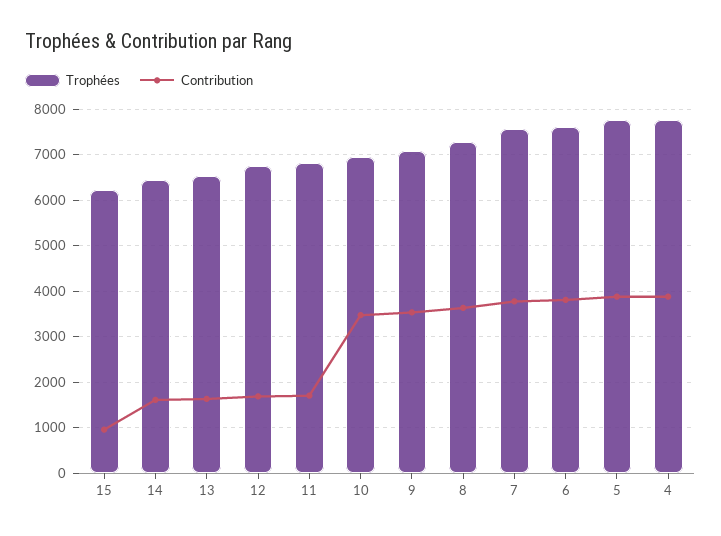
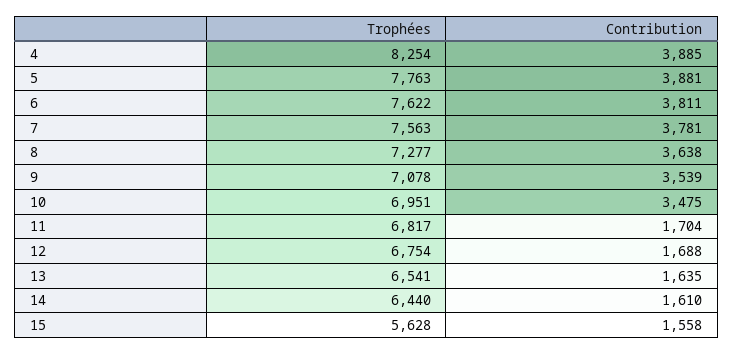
Trophées, 15: 6200 -> 5628
Contribution, 15: 1000 -> 1558
Trophées, 4: 7800 -> 8254

